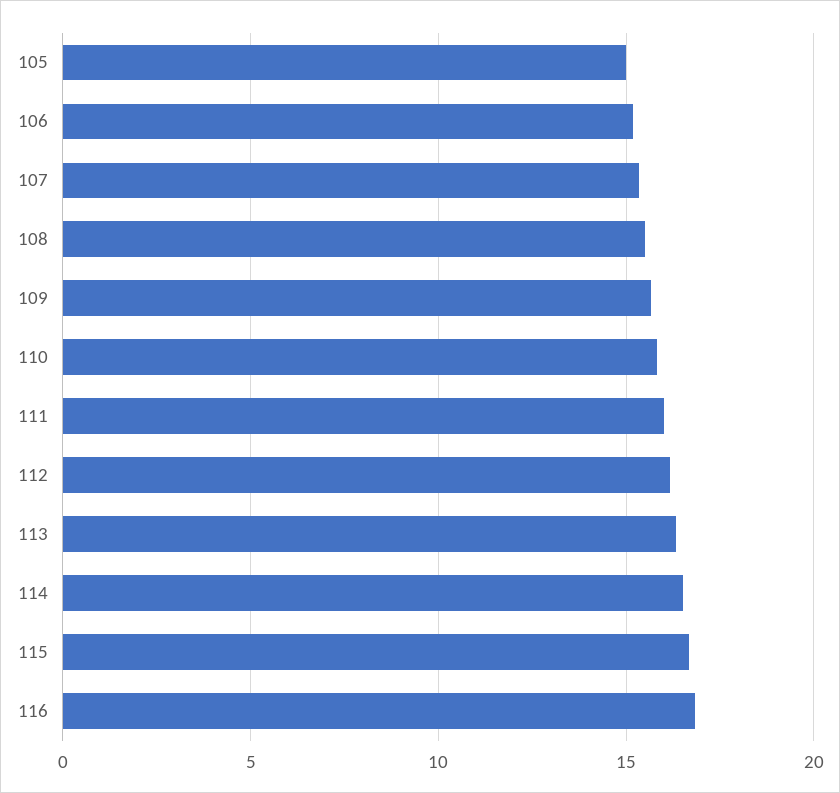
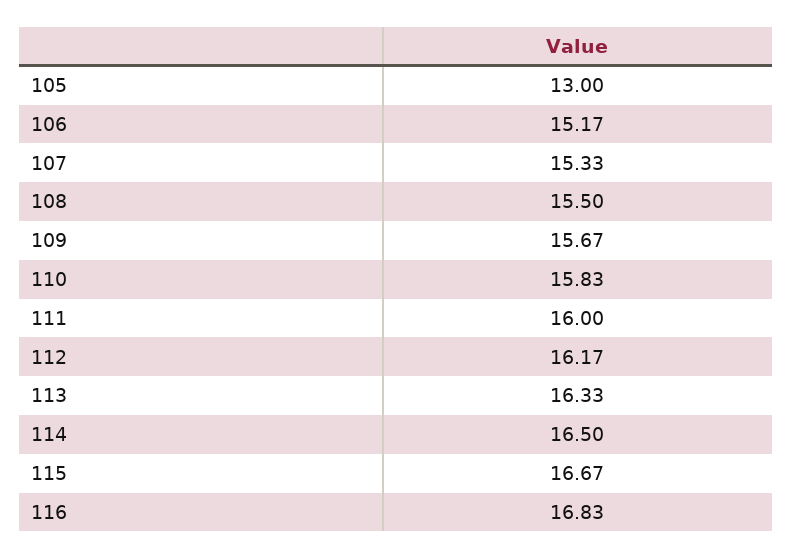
105: 15 -> 13

